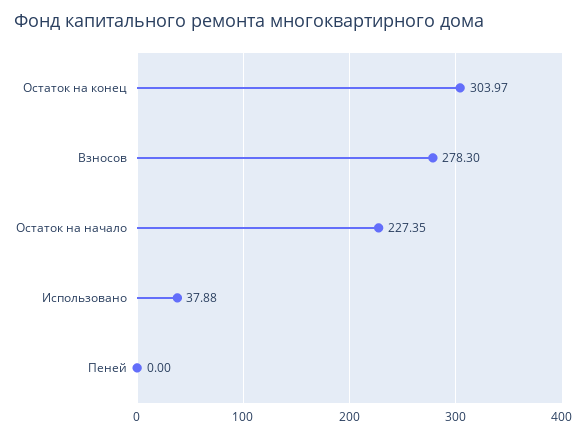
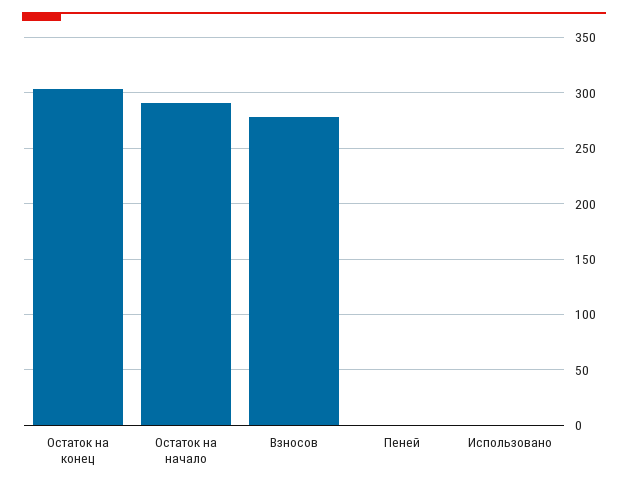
Остаток на начало: 227.35 -> 290
Использовано: 37.88 -> 0

